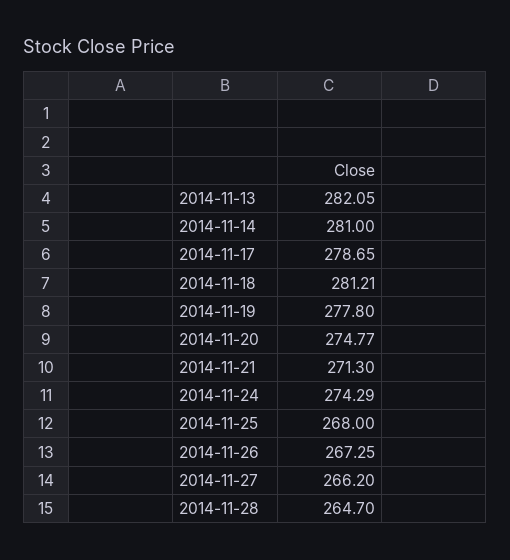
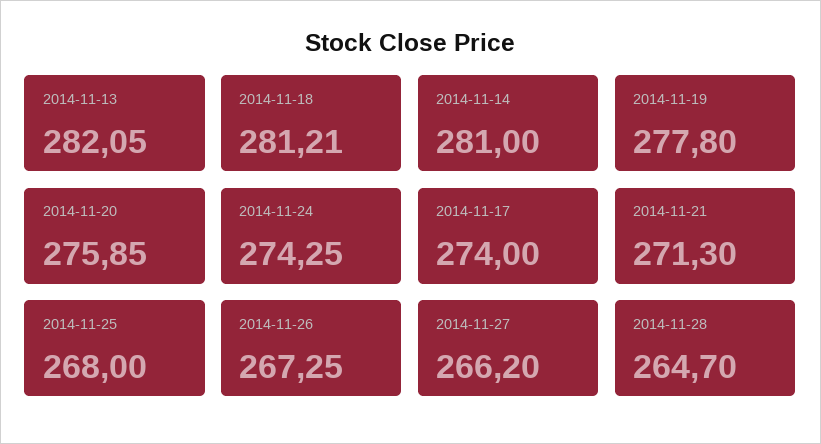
2014-11-17: 278.65 -> 274
2014-11-20: 274.77 -> 275.85
2014-11-24: 274.29 -> 274.25

